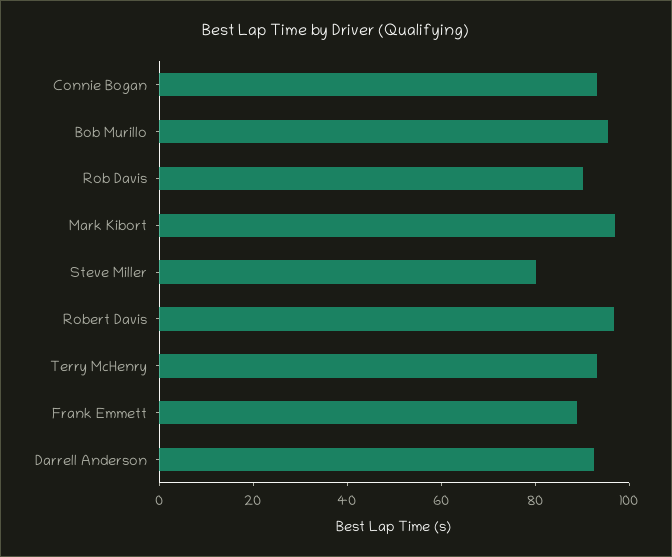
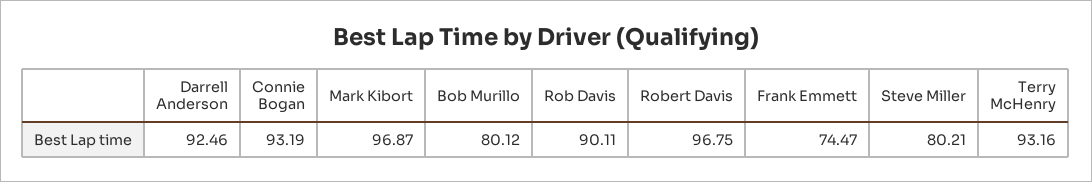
Bob Murillo: 95 -> 80.12
Frank Emmett: 90 -> 74.47

